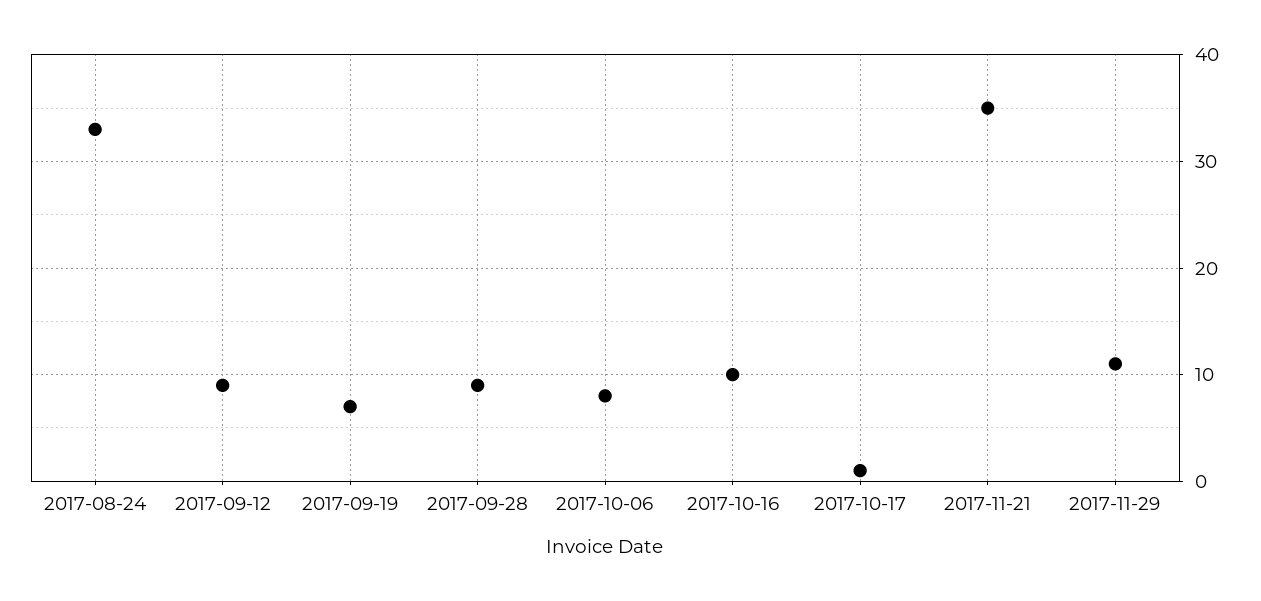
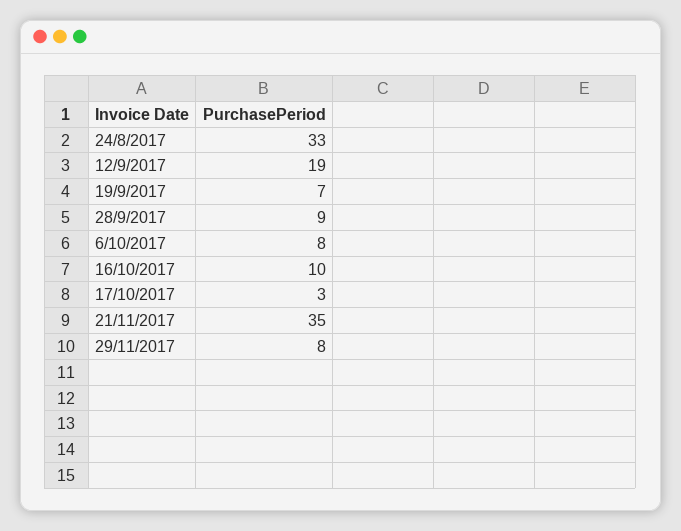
2017-09-12: 9 -> 19
2017-10-17: 1 -> 3
2017-11-29: 11 -> 8

